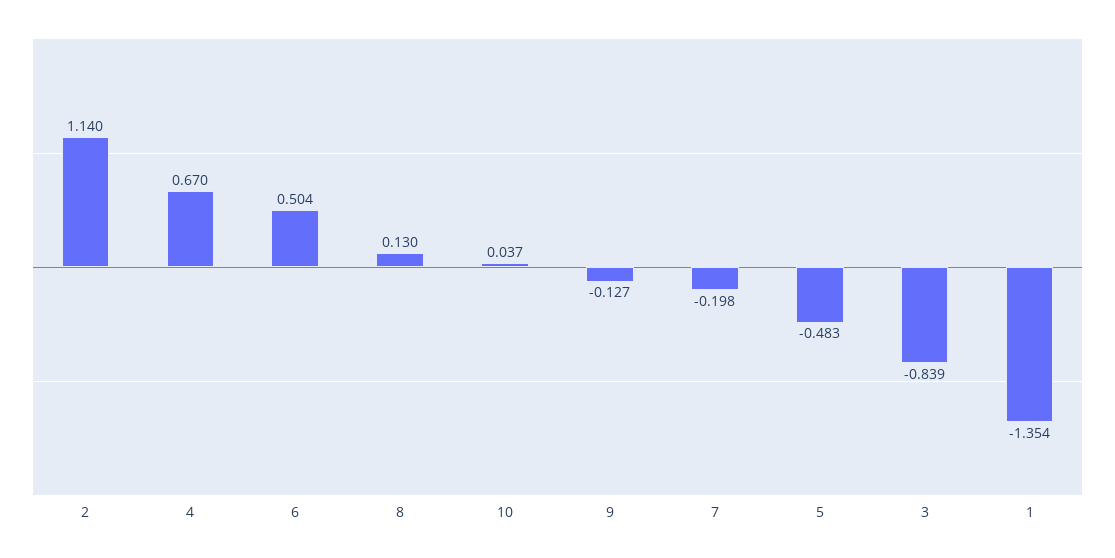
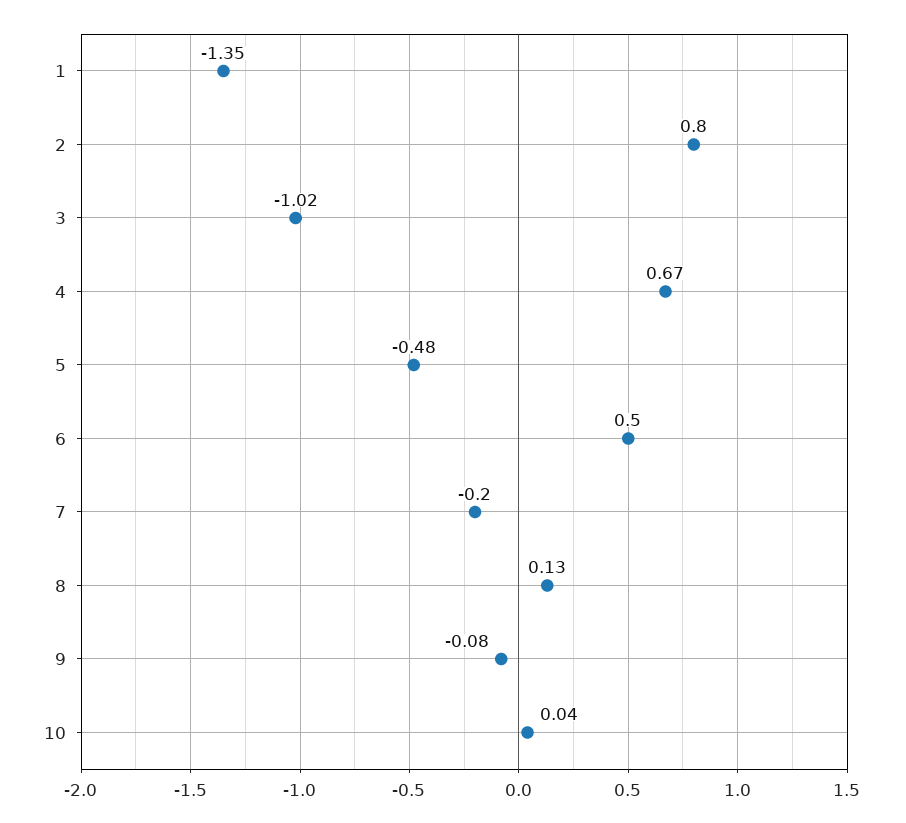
2: 1.14 -> 0.8
9: -0.127 -> -0.08
3: -0.839 -> -1.02

